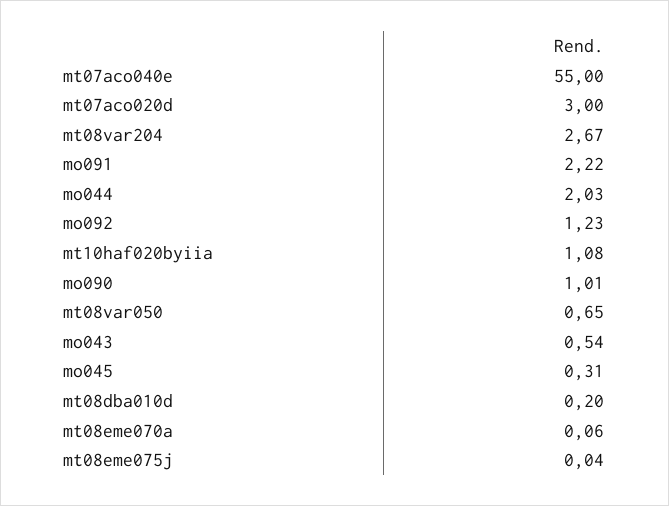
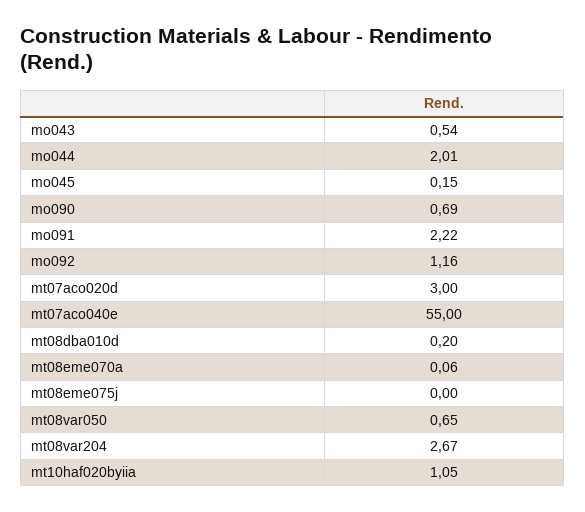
mo044: 2.03 -> 2.01
mo092: 1.23 -> 1.16
mt10haf020byiia: 1.08 -> 1.05
mo090: 1.01 -> 0.69
mo045: 0.31 -> 0.15
mt08eme075j: 0.04 -> 0

